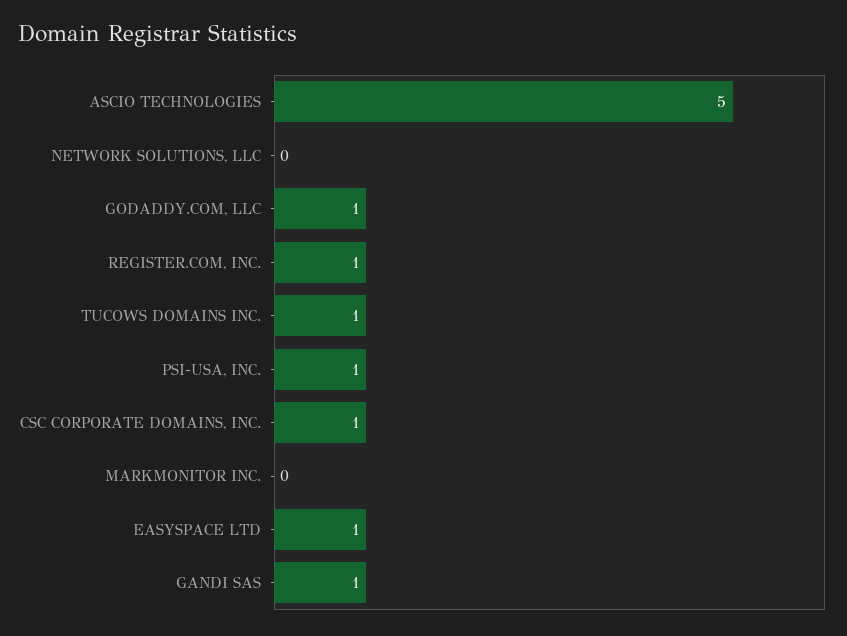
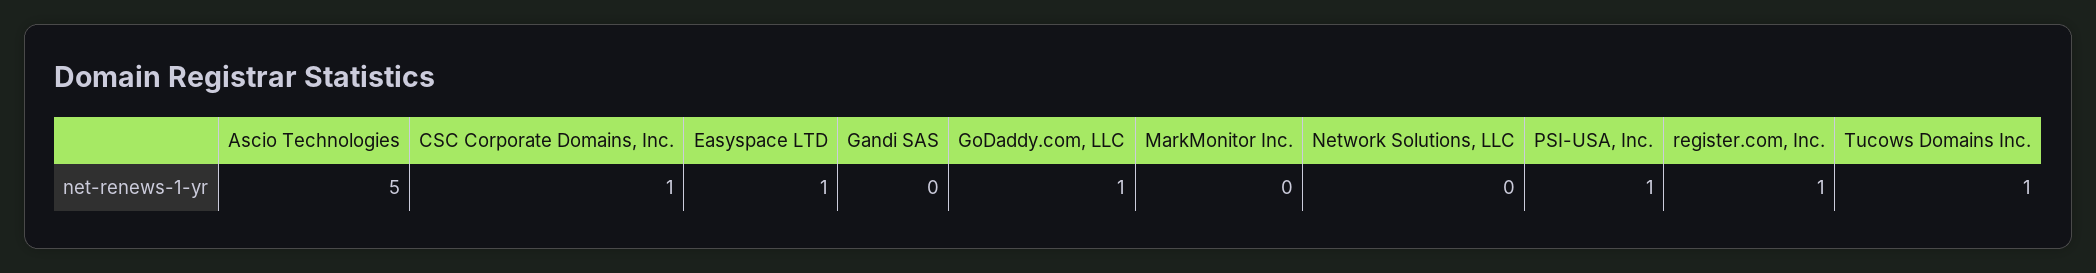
GANDI SAS: 1 -> 0

